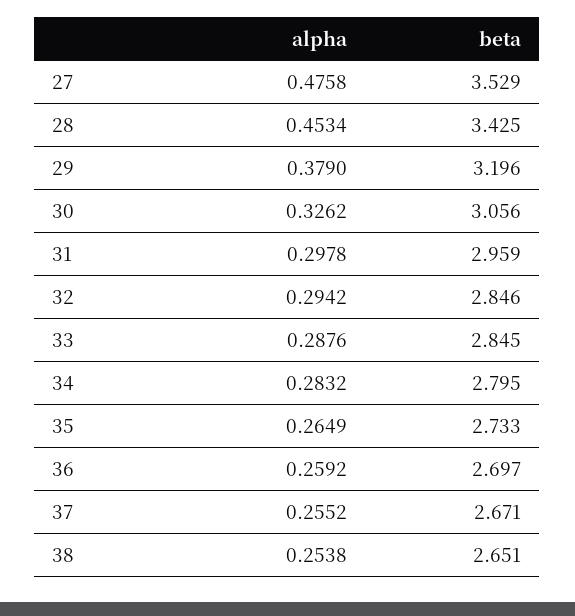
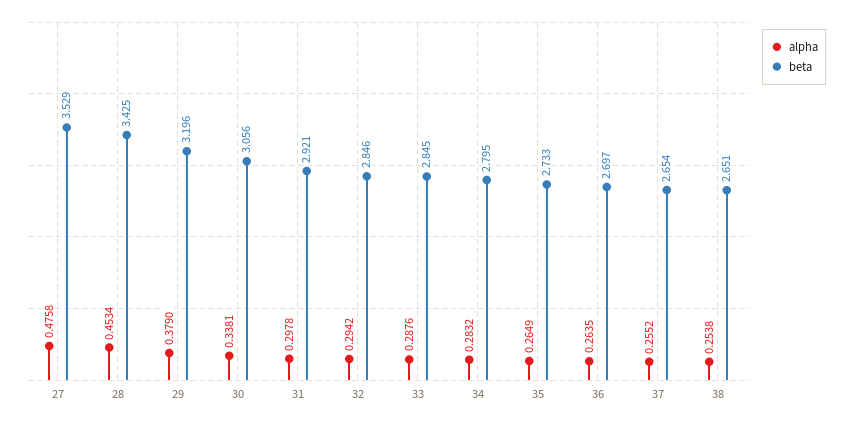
alpha, 30: 0.3262 -> 0.3381
beta, 31: 2.959 -> 2.921
alpha, 36: 0.2592 -> 0.2635
beta, 37: 2.671 -> 2.654

